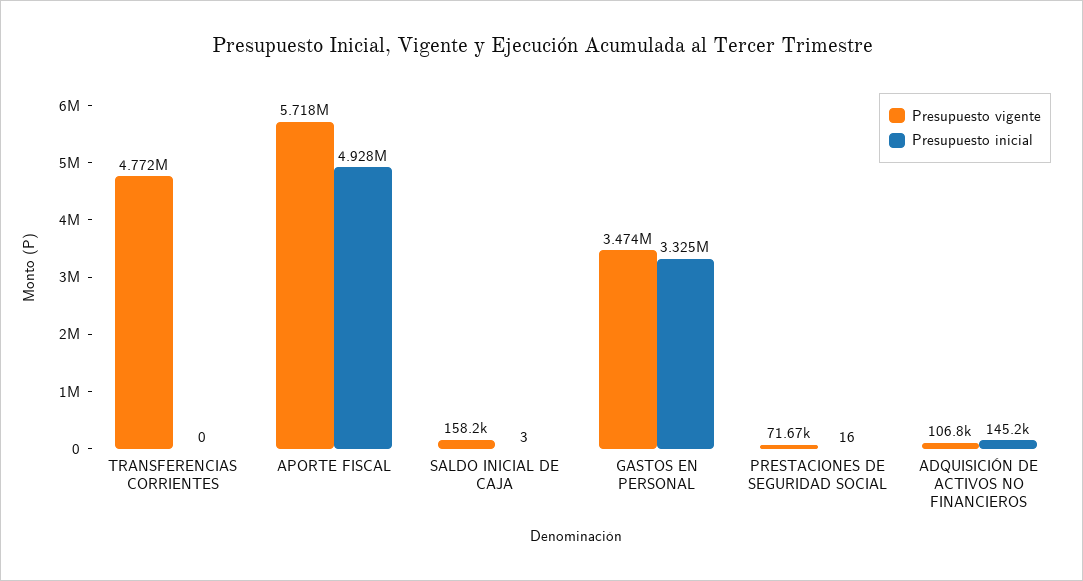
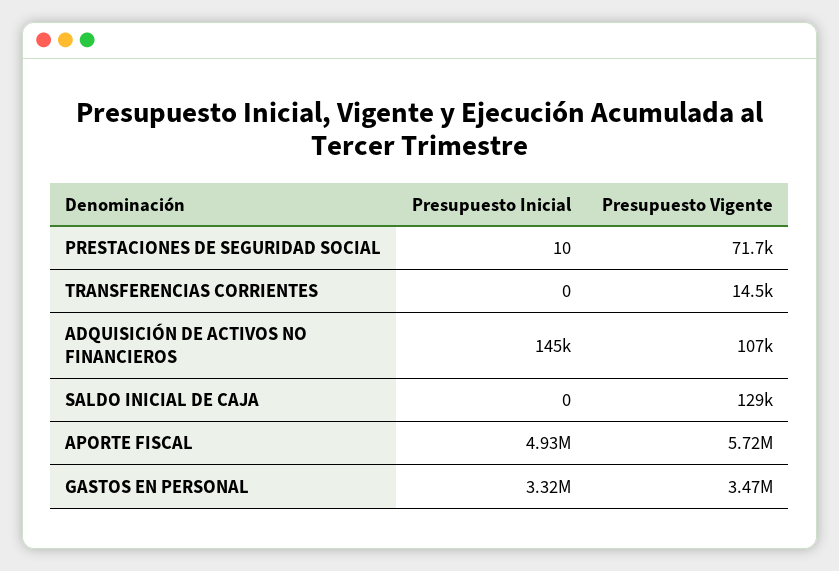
Presupuesto vigente, TRANSFERENCIAS CORRIENTES: 4772000 -> 14500
Presupuesto vigente, SALDO INICIAL DE CAJA: 158200 -> 129000
Presupuesto inicial, SALDO INICIAL DE CAJA: 3 -> 0
Presupuesto inicial, PRESTACIONES DE SEGURIDAD SOCIAL: 16 -> 10

